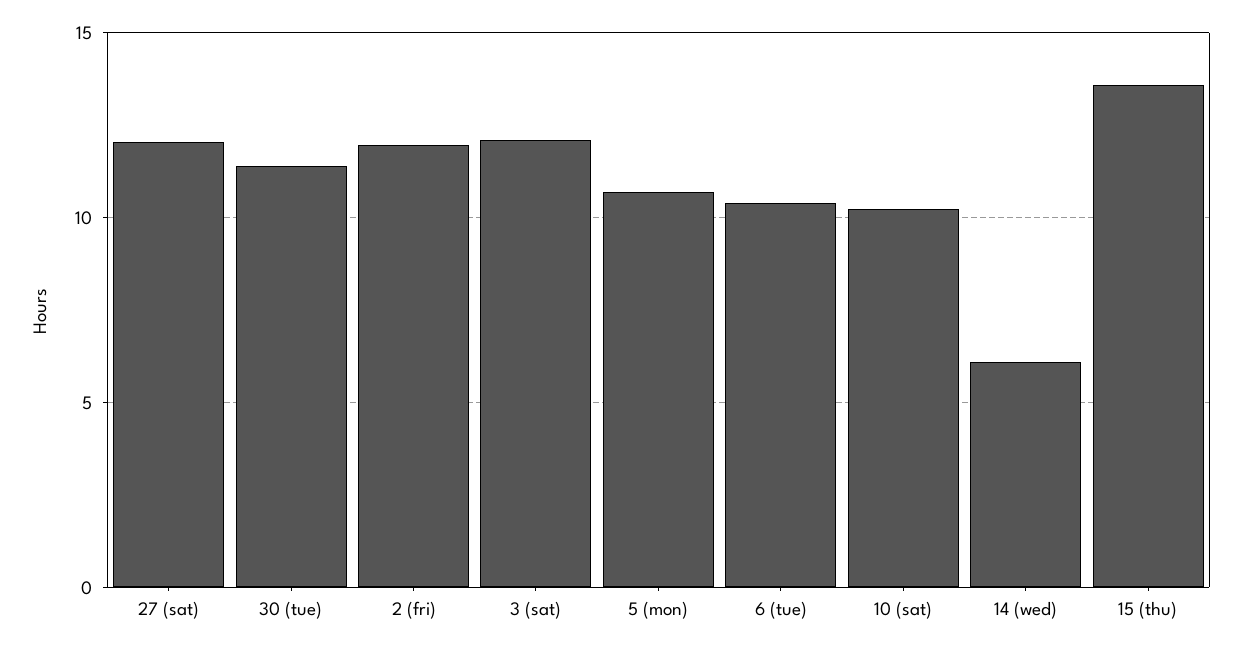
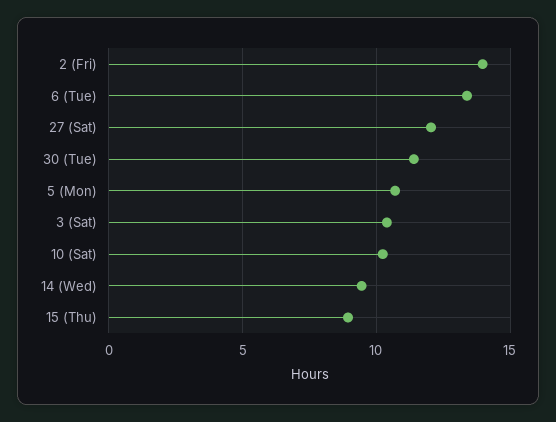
2 (fri): 12 -> 14
3 (sat): 12 -> 10.5
6 (tue): 10.5 -> 13.5
14 (wed): 6 -> 9.5
15 (thu): 13.5 -> 9

